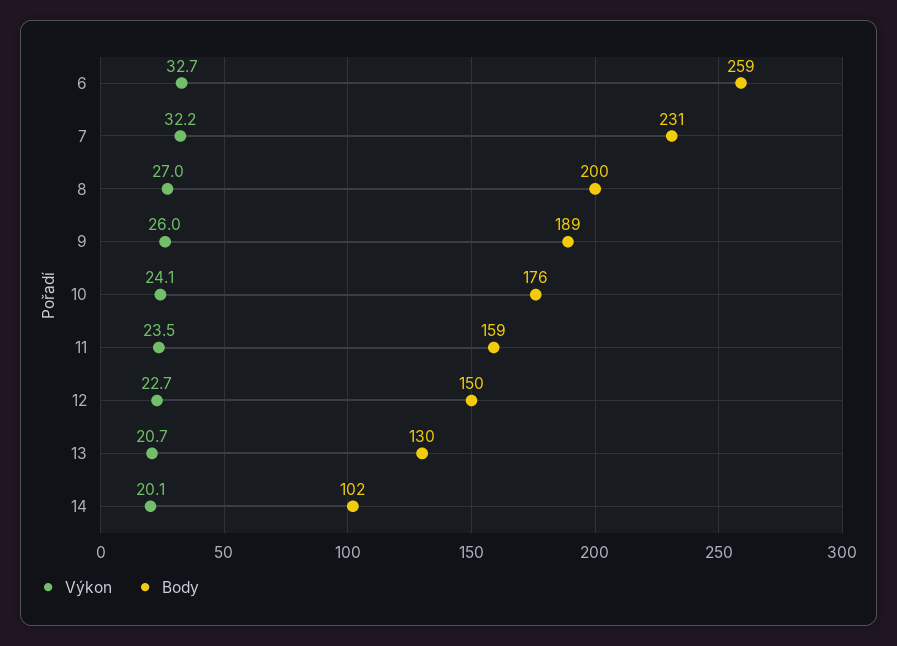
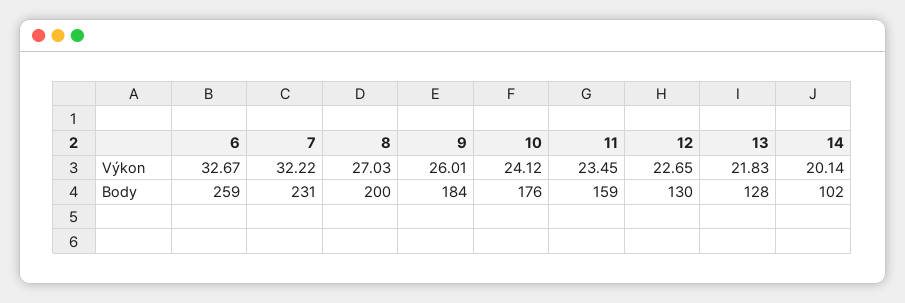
Body, 9: 189 -> 184
Body, 12: 150 -> 130
Výkon, 13: 20.7 -> 21.83
Body, 13: 130 -> 128

